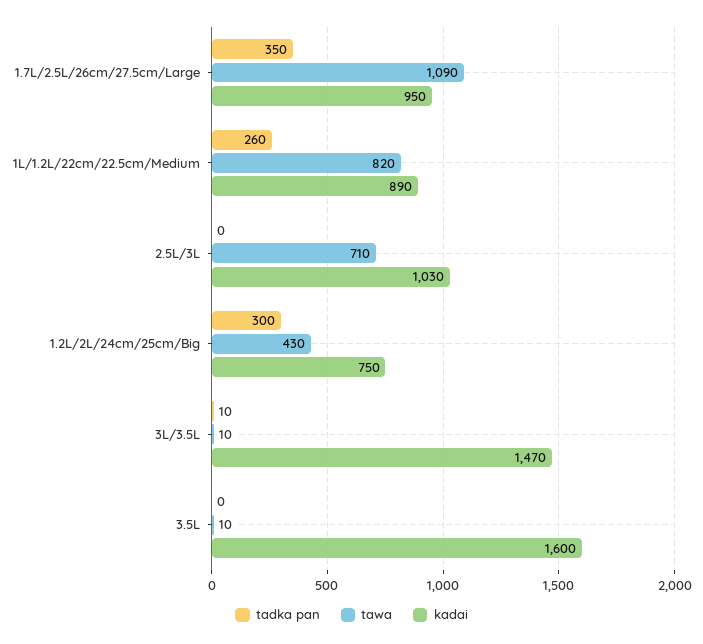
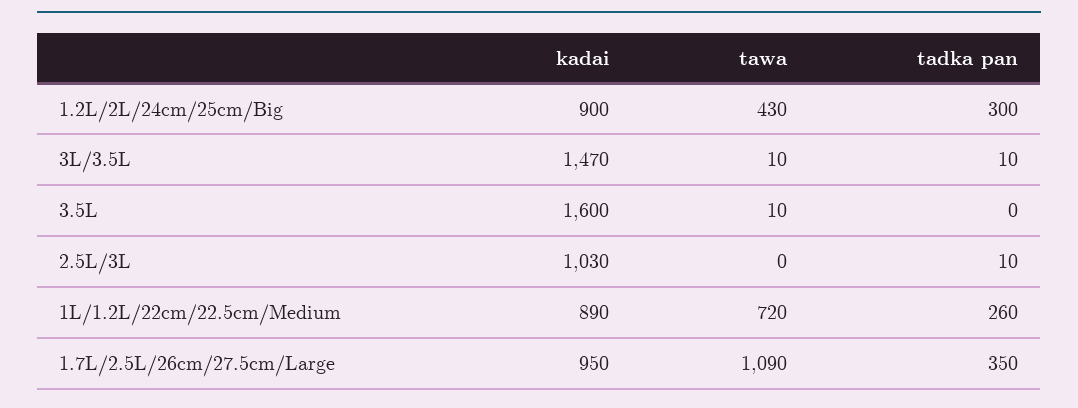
tawa, 1L/1.2L/22cm/22.5cm/Medium: 820 -> 720
tadka pan, 2.5L/3L: 0 -> 10
tawa, 2.5L/3L: 710 -> 0
kadai, 1.2L/2L/24cm/25cm/Big: 750 -> 900

